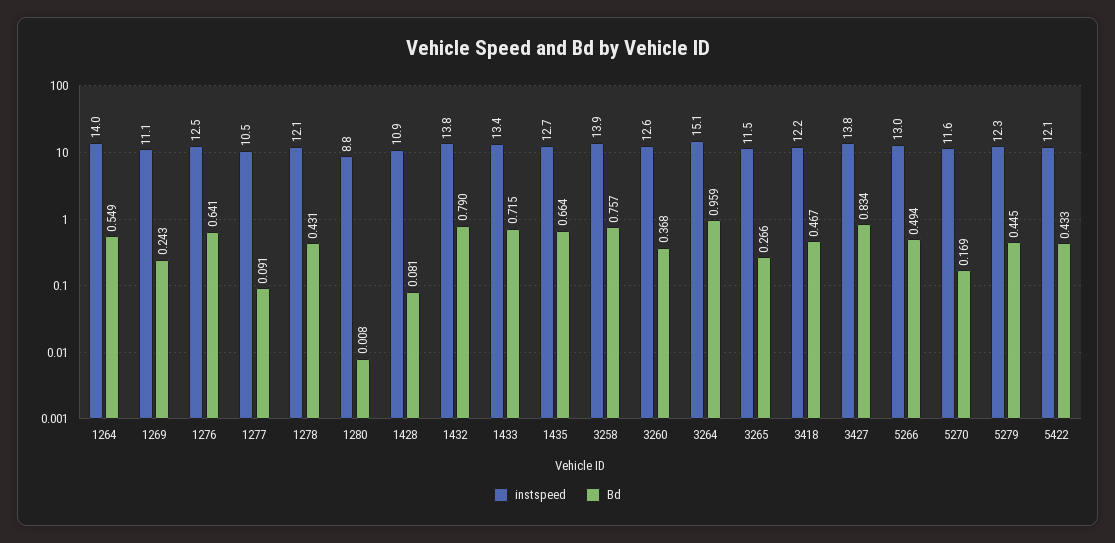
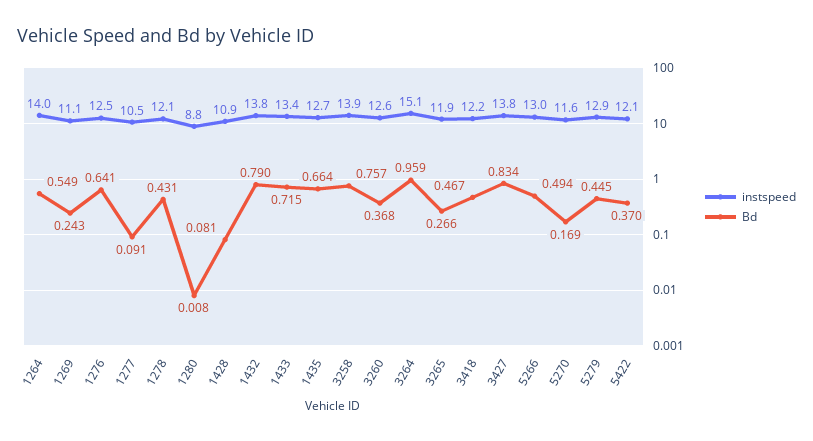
instspeed, 3265: 11.5 -> 11.9
instspeed, 5279: 12.3 -> 12.9
Bd, 5422: 0.433 -> 0.37

